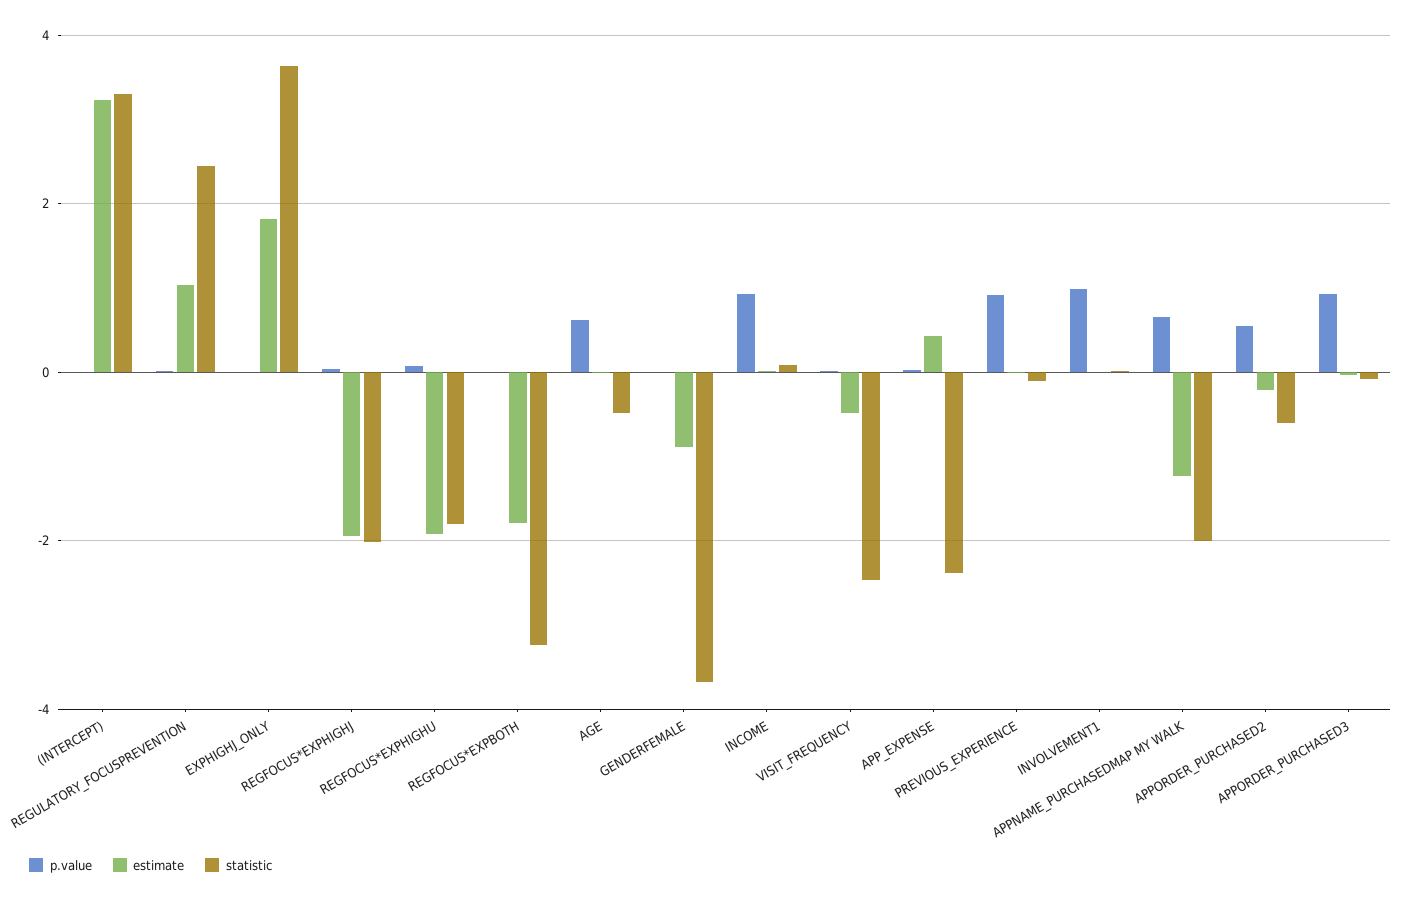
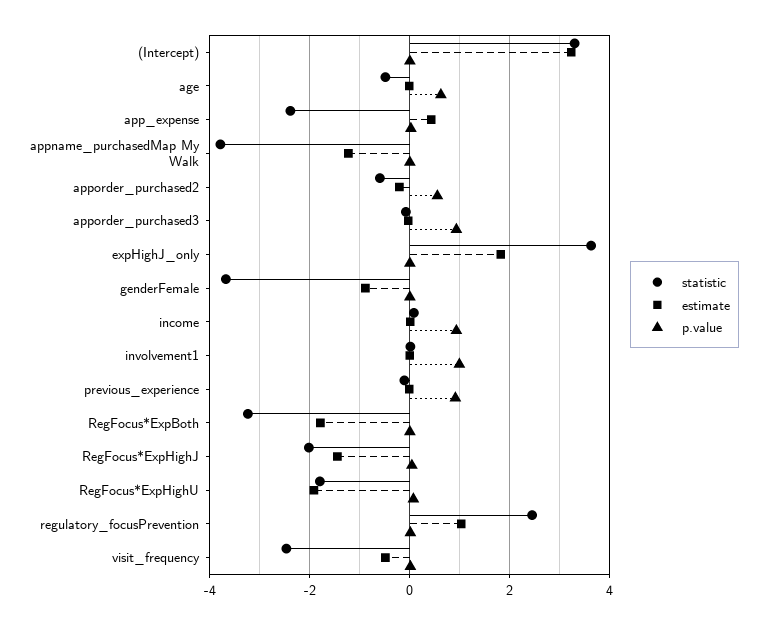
estimate, REGFOCUS*EXPHIGHJ: -2 -> -1.4
p.value, APPNAME_PURCHASEDMAP MY WALK: 0.6 -> 0
statistic, APPNAME_PURCHASEDMAP MY WALK: -2 -> -3.8

